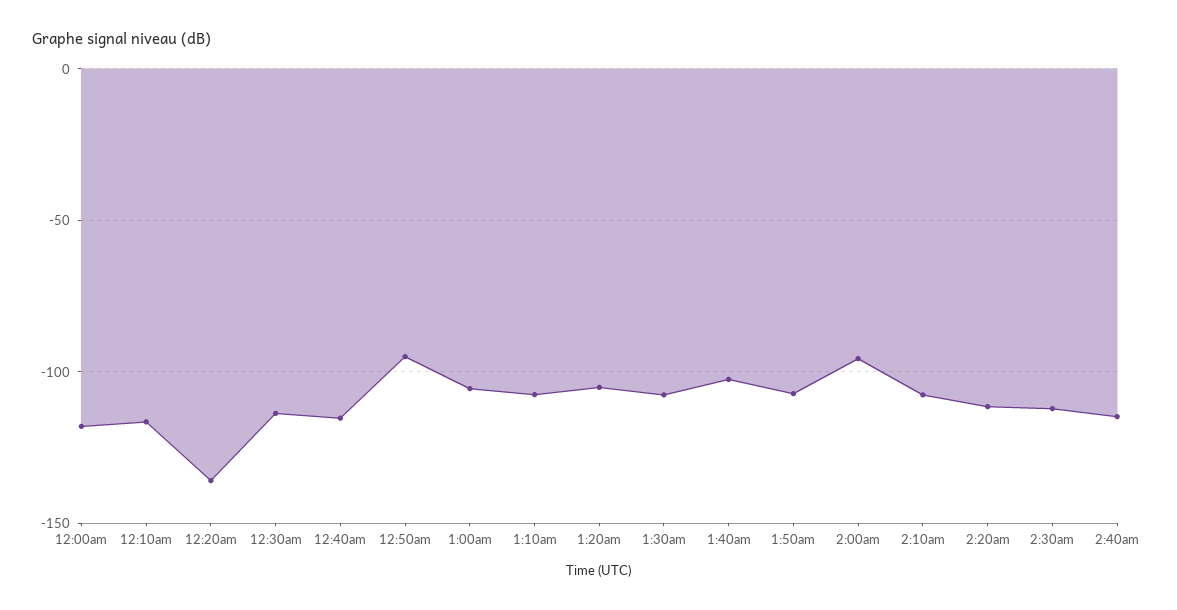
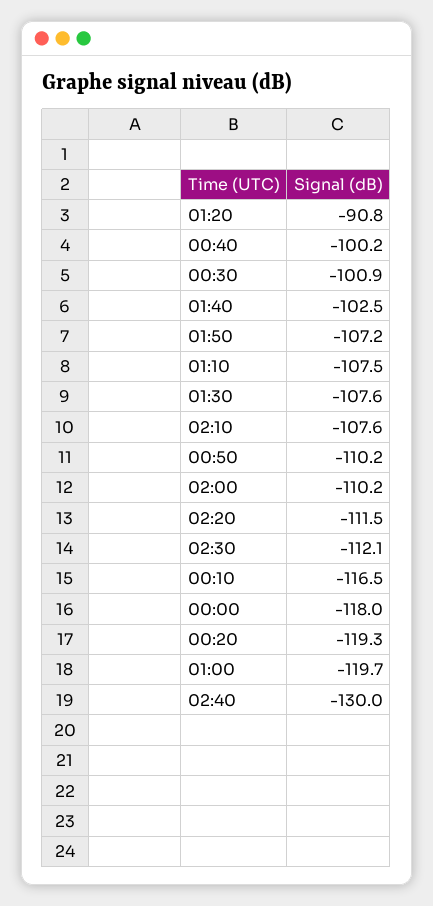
12:20am: -135 -> -119.3
12:30am: -115 -> -100.9
12:40am: -115 -> -100.2
12:50am: -95 -> -110.2
1:00am: -105 -> -119.7
1:20am: -105 -> -90.8
2:00am: -95 -> -110.2
2:40am: -115 -> -130

